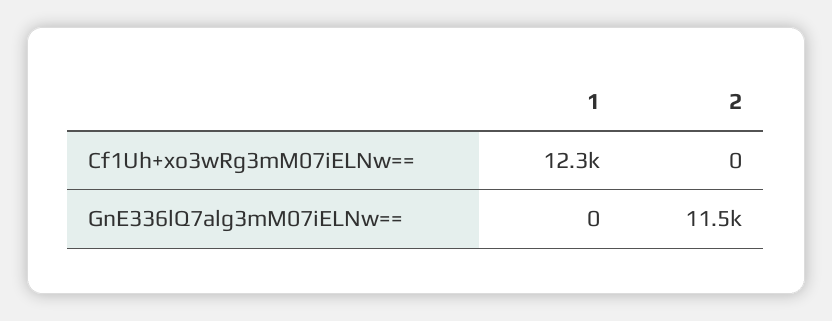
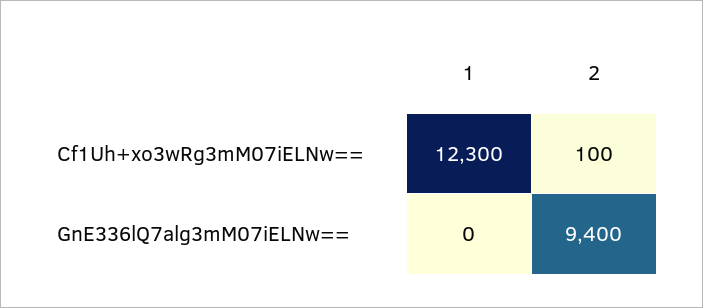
2, Cf1Uh+xo3wRg3mM07iELNw==: 0 -> 100
2, GnE336lQ7alg3mM07iELNw==: 11500 -> 9400

